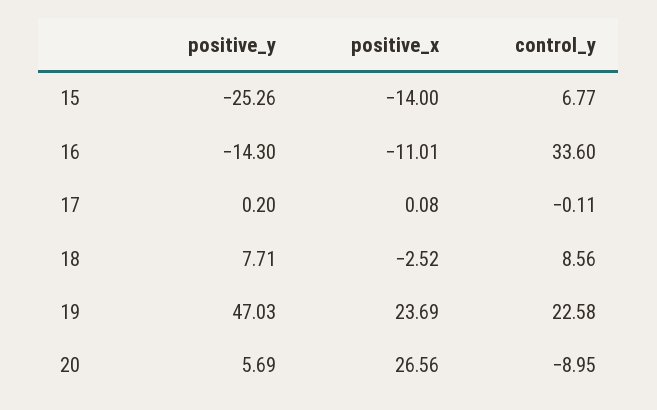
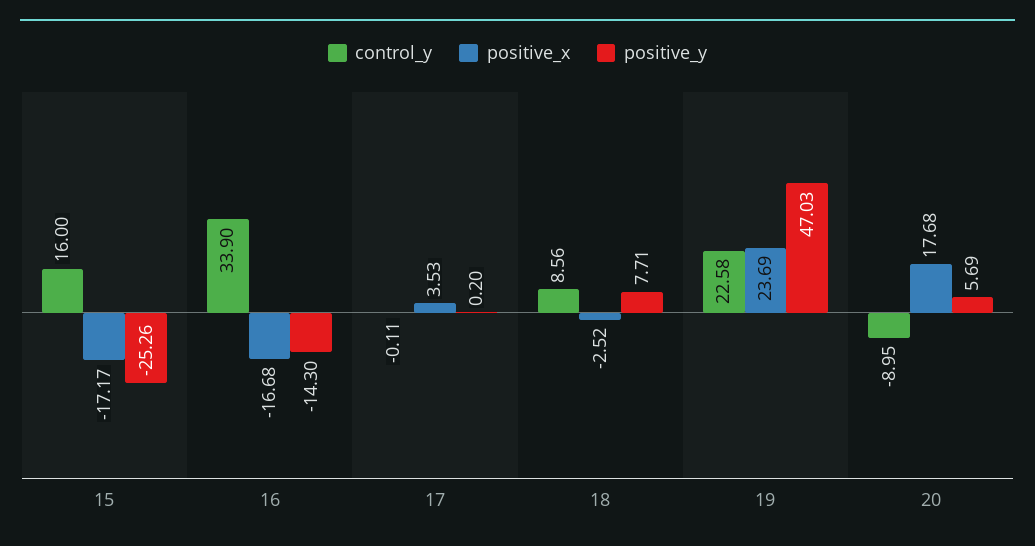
positive_x, 15: -14 -> -17.17
control_y, 15: 6.77 -> 16
positive_x, 16: -11.01 -> -16.68
control_y, 16: 33.6 -> 33.9
positive_x, 17: 0.08 -> 3.53
positive_x, 20: 26.56 -> 17.68

